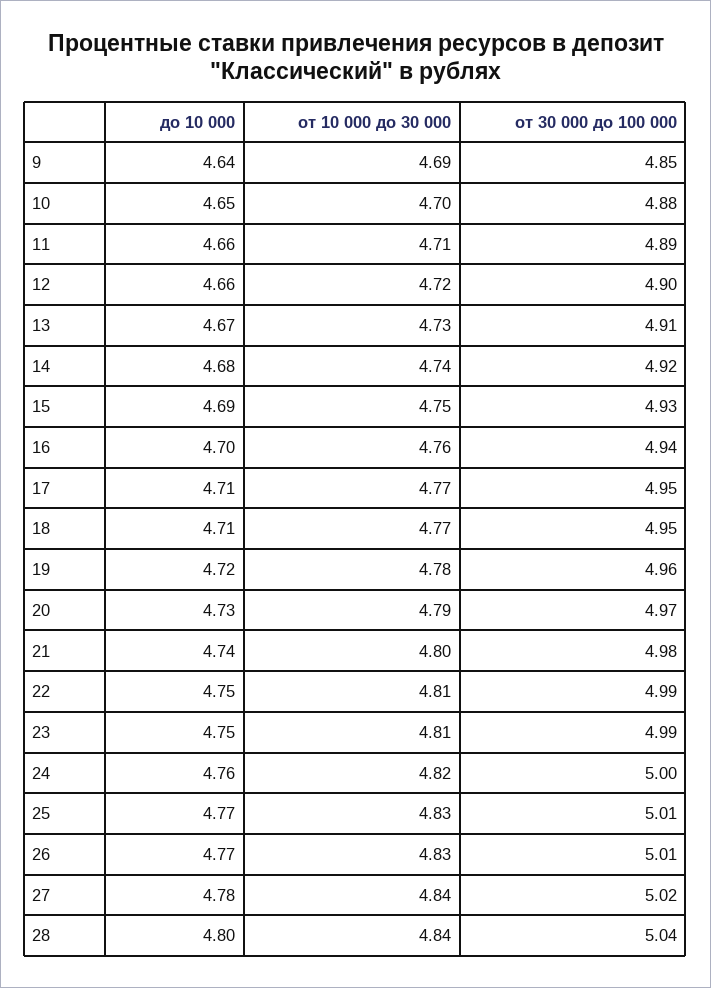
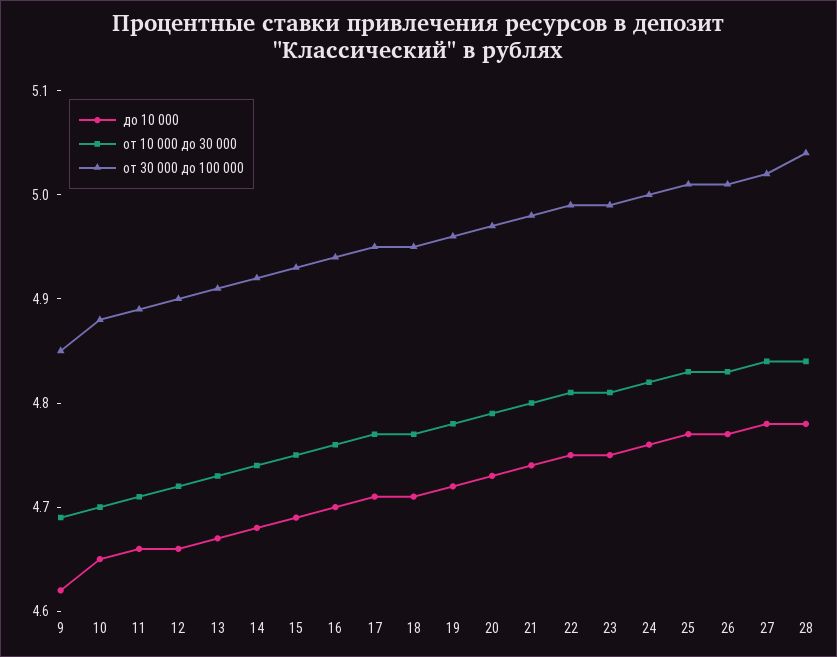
до 10 000, 9: 4.64 -> 4.62
до 10 000, 28: 4.8 -> 4.78

